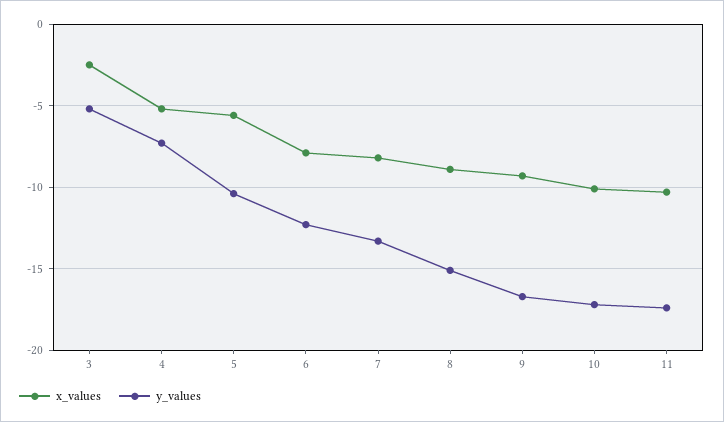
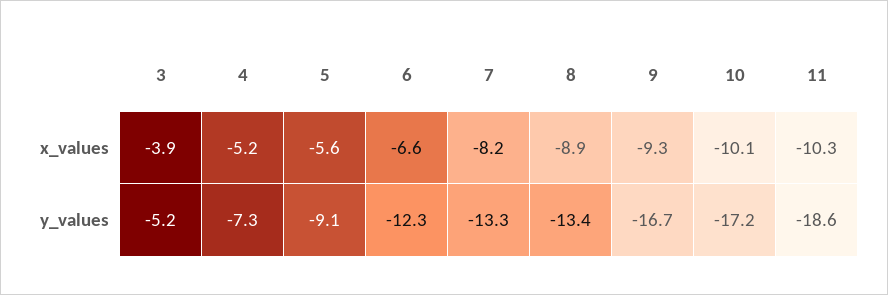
x_values, 3: -2.5 -> -3.9
y_values, 5: -10.5 -> -9.1
x_values, 6: -8 -> -6.6
y_values, 8: -15 -> -13.4
y_values, 11: -17.5 -> -18.6

